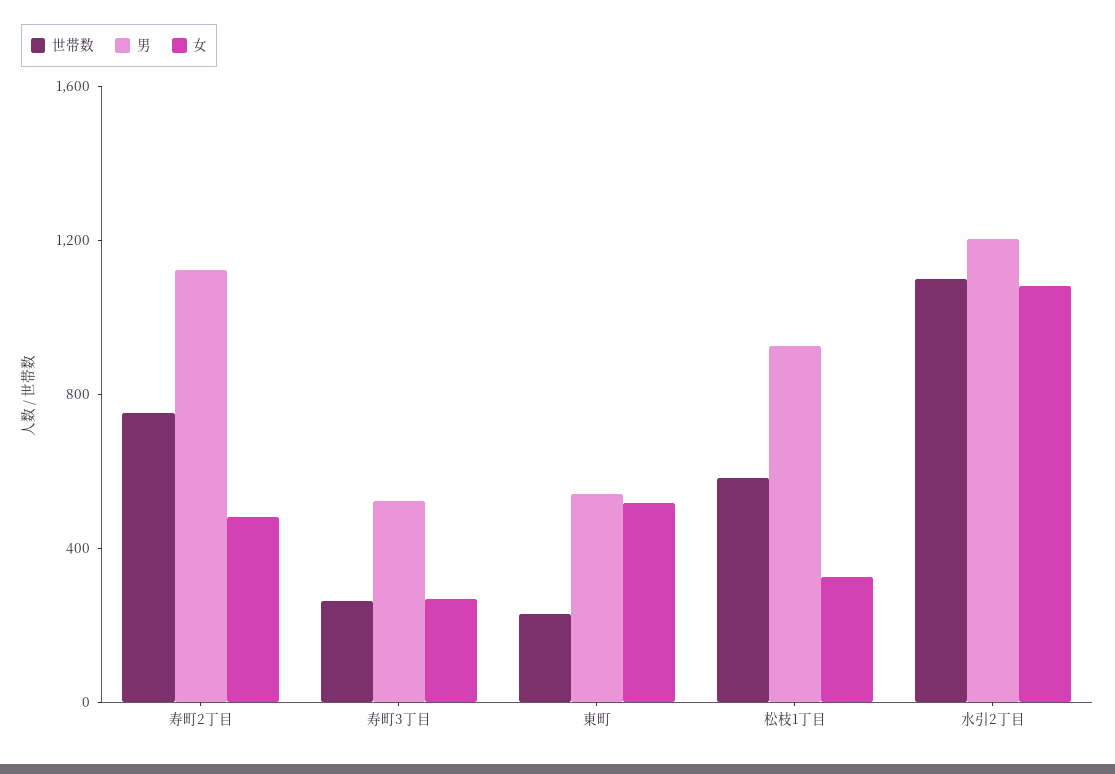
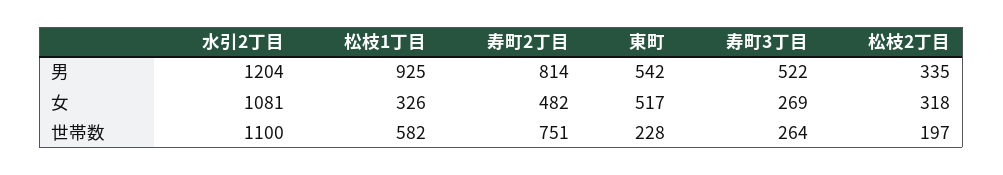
男, 寿町2丁目: 1100 -> 814
男, 松枝2丁目: none -> 335
女, 松枝2丁目: none -> 318
世帯数, 松枝2丁目: none -> 197

